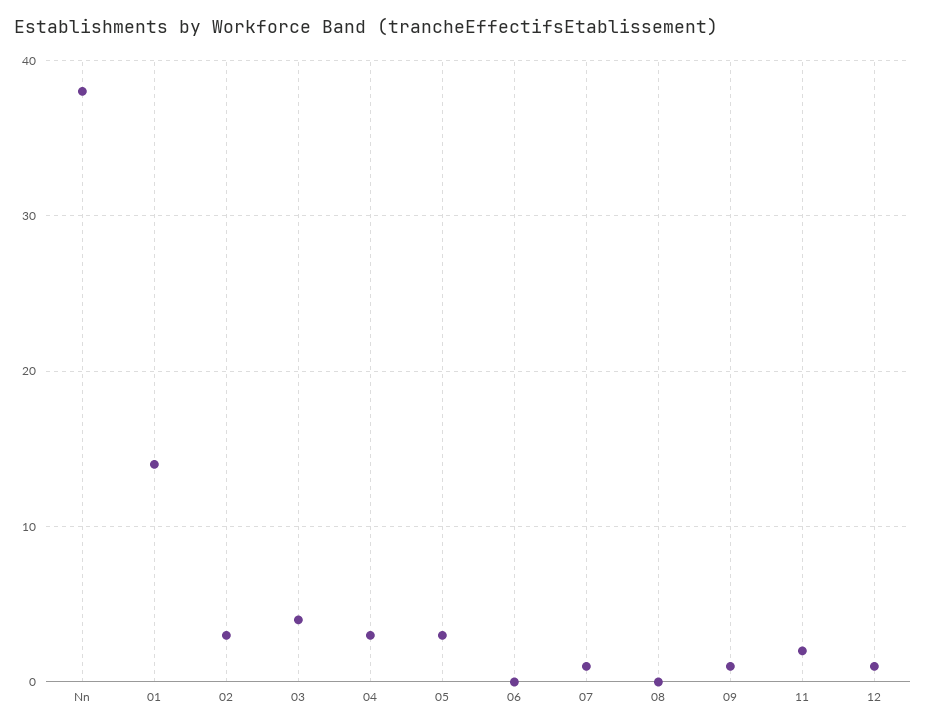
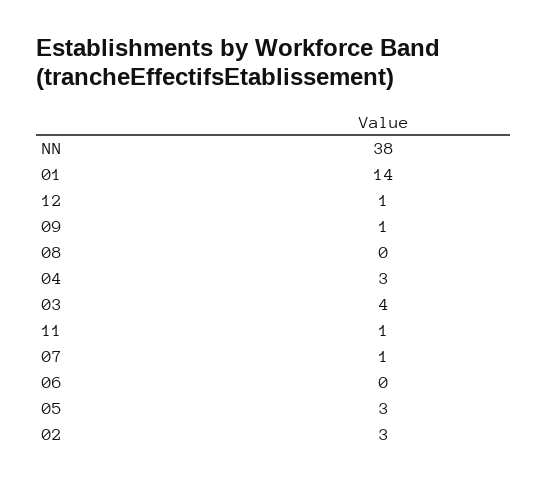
11: 2 -> 1

